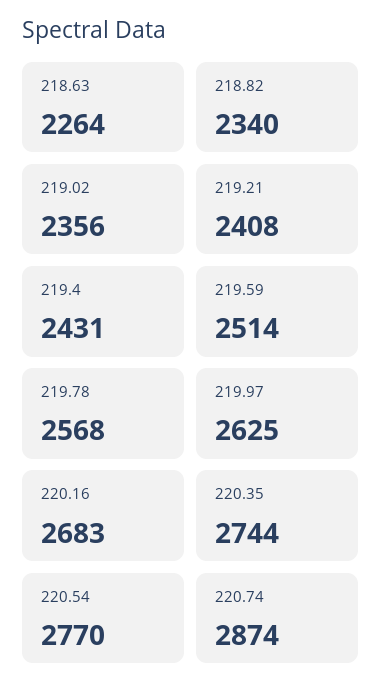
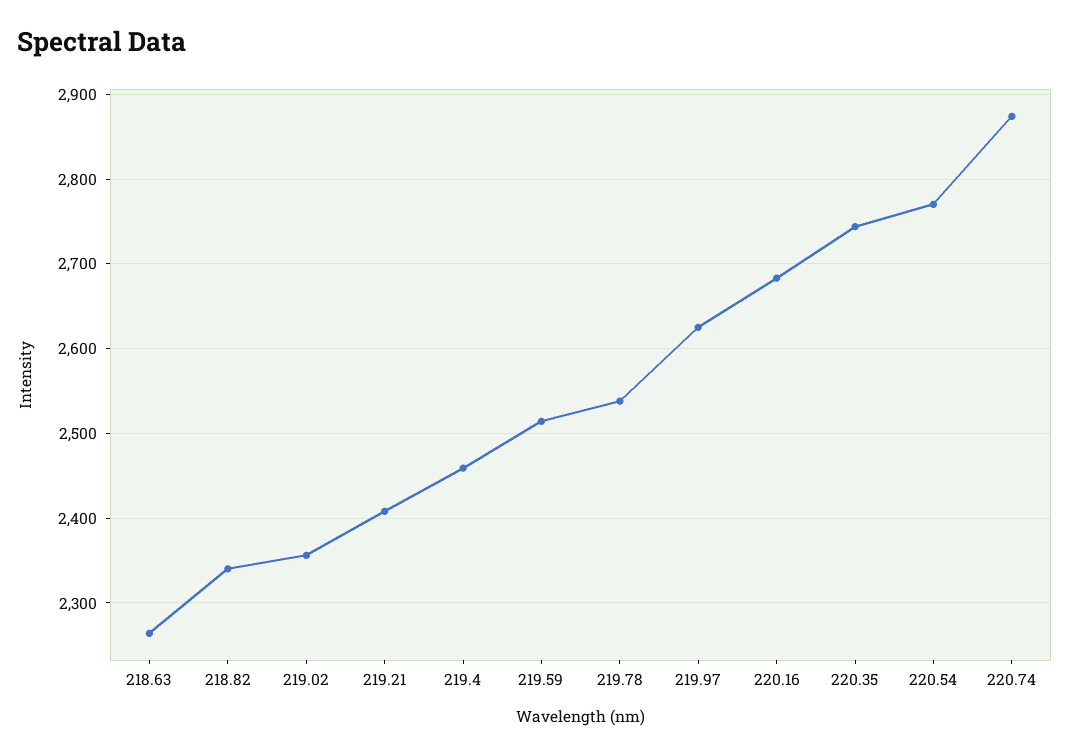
219.4: 2431 -> 2460
219.78: 2568 -> 2540

